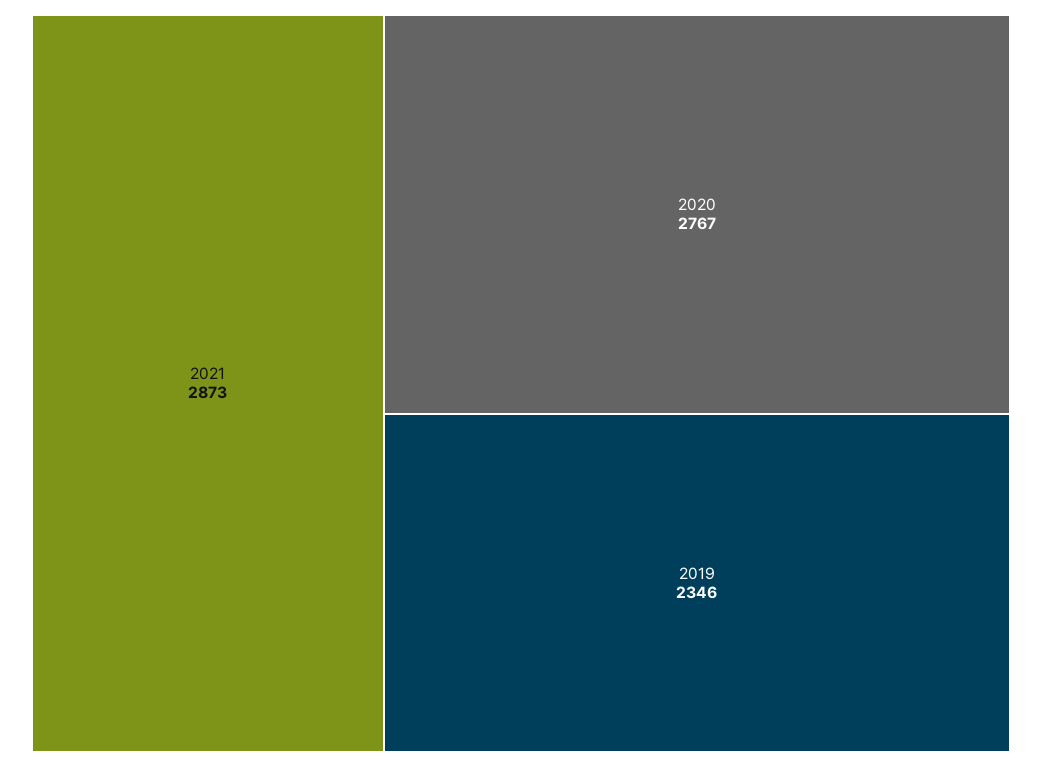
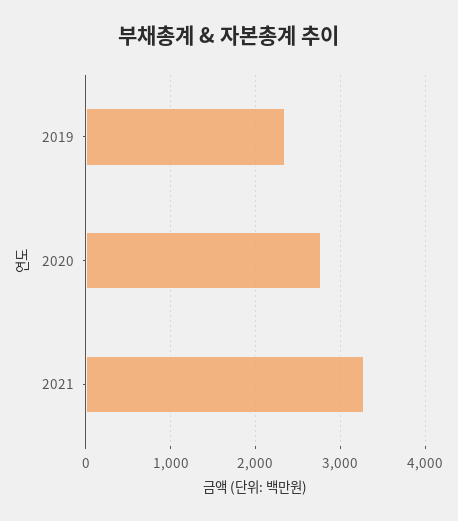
2021: 2873 -> 3300

